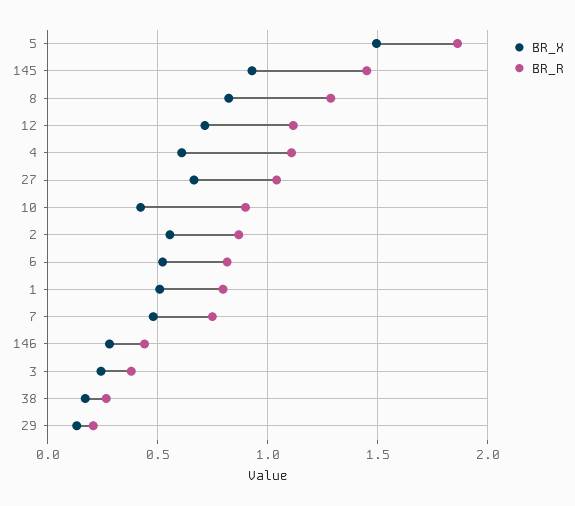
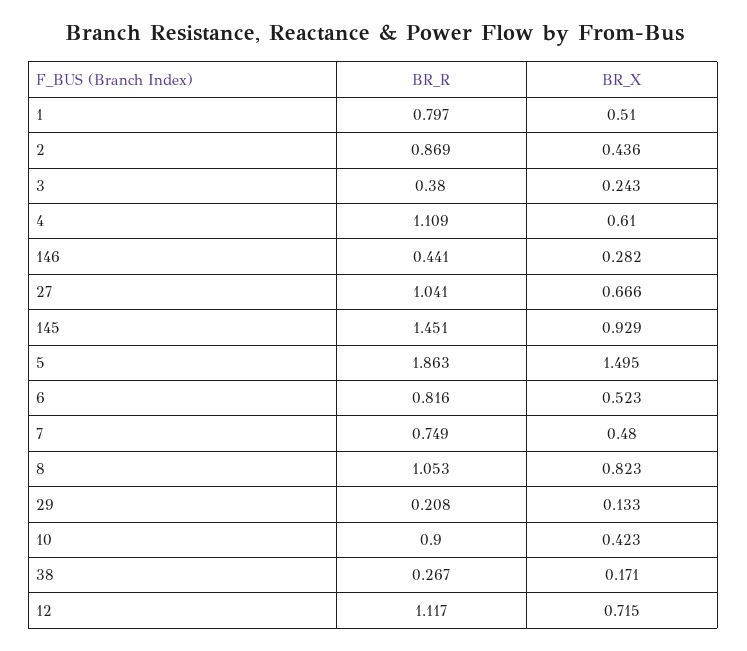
BR_R, 8: 1.3 -> 1.053
BR_X, 2: 0.55 -> 0.436

